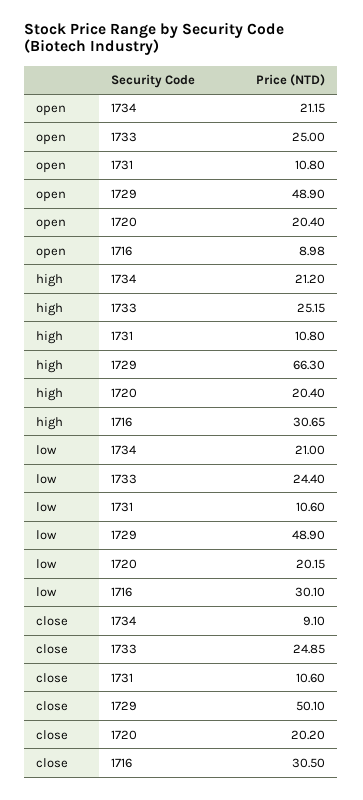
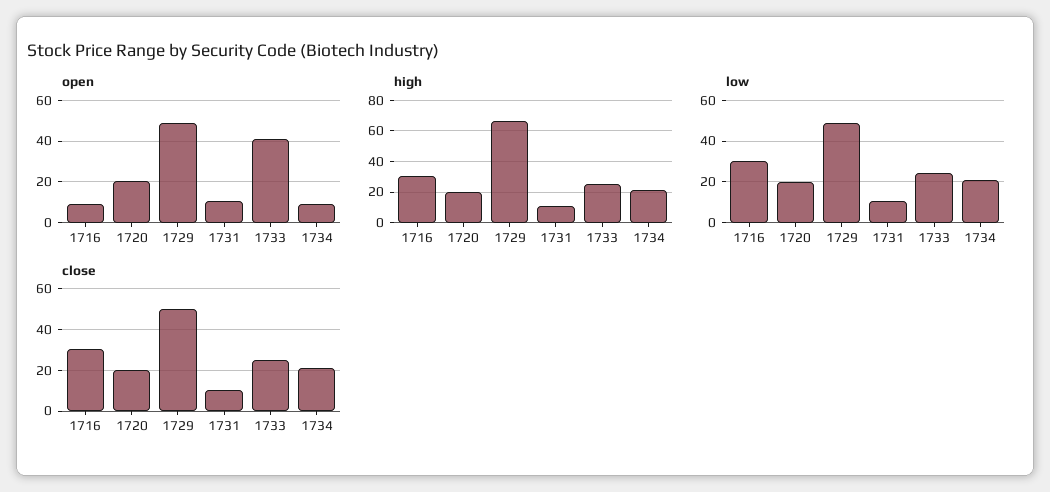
open, 1734: 21.15 -> 10
open, 1733: 25 -> 40
close, 1734: 9.1 -> 20

